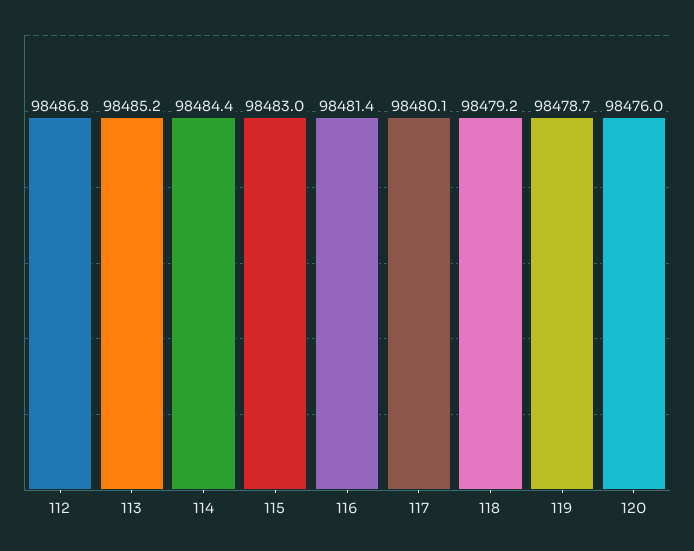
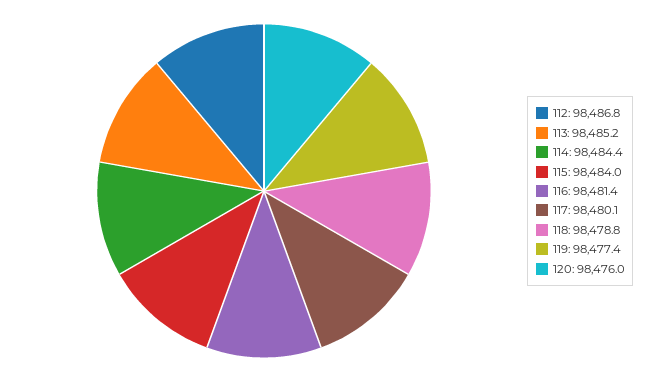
115: 98483 -> 98484
118: 98479.2 -> 98478.8
119: 98478.7 -> 98477.4

